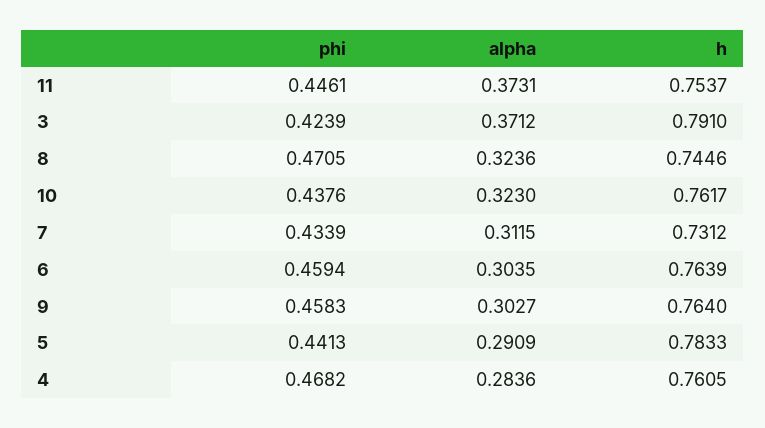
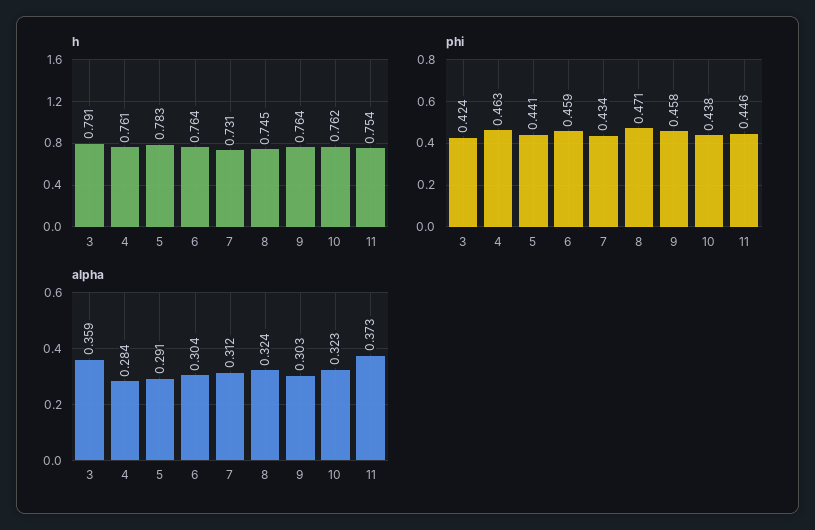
alpha, 3: 0.3712 -> 0.359
phi, 4: 0.4682 -> 0.463

